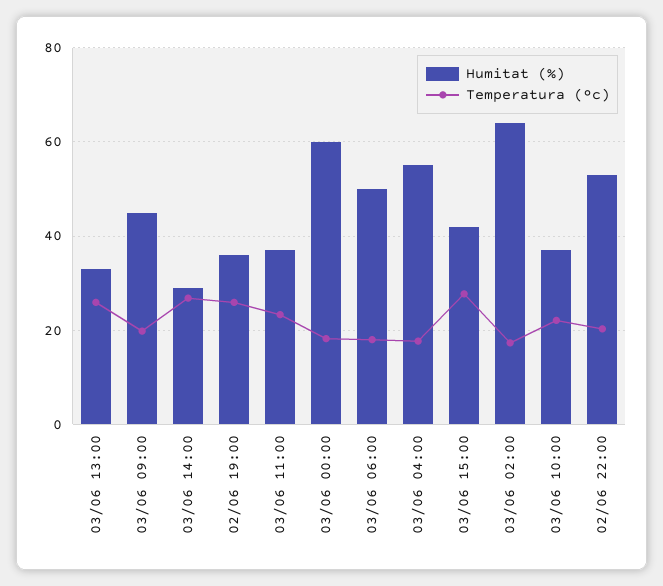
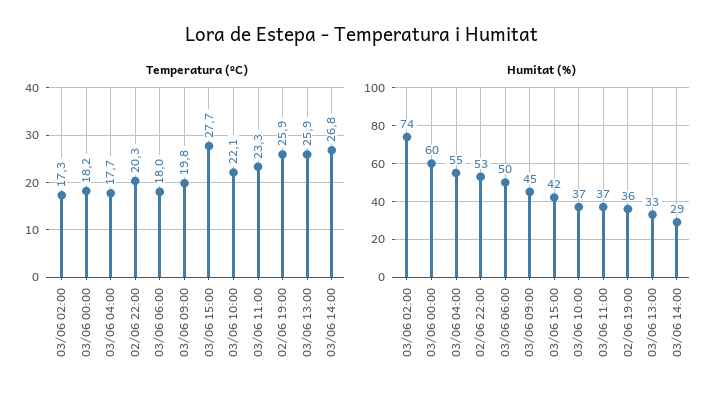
Humitat (%), 03/06 02:00: 64 -> 74

